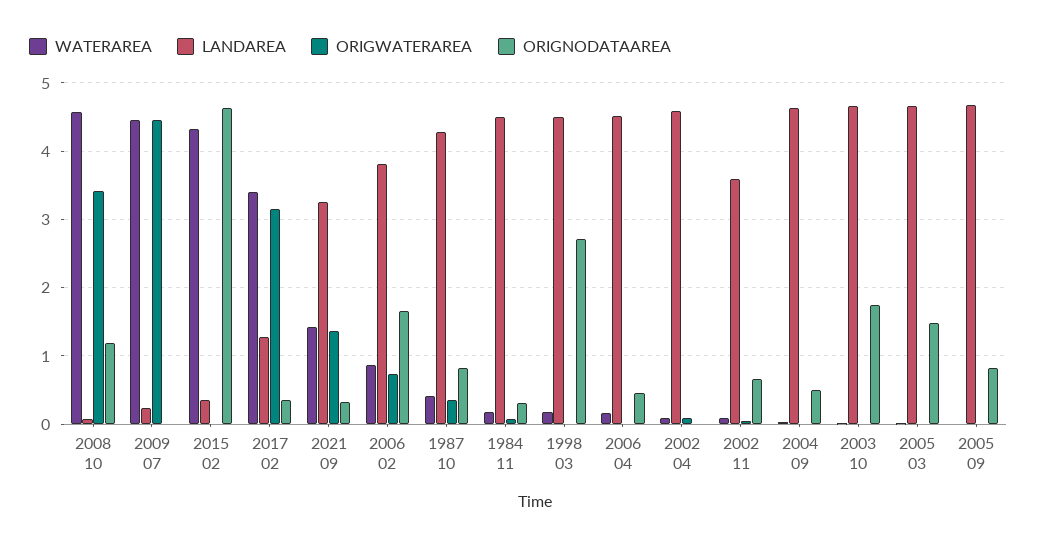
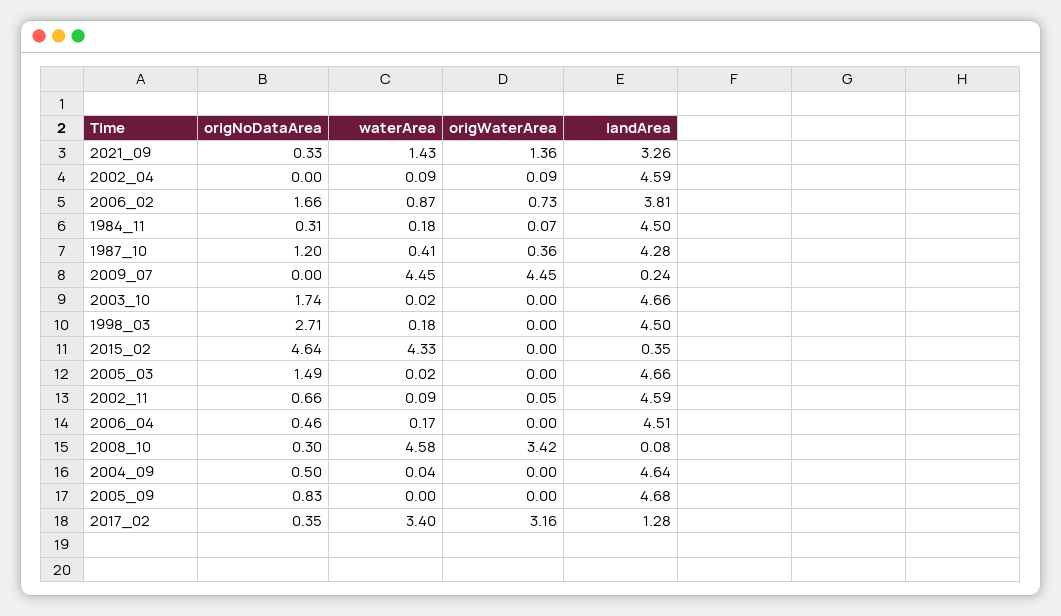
ORIGNODATAAREA, 2008 10: 1.2 -> 0.3
ORIGNODATAAREA, 1987 10: 0.8 -> 1.2
LANDAREA, 2002 11: 3.6 -> 4.59

